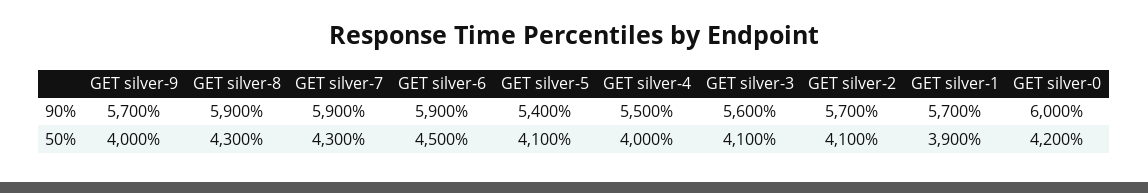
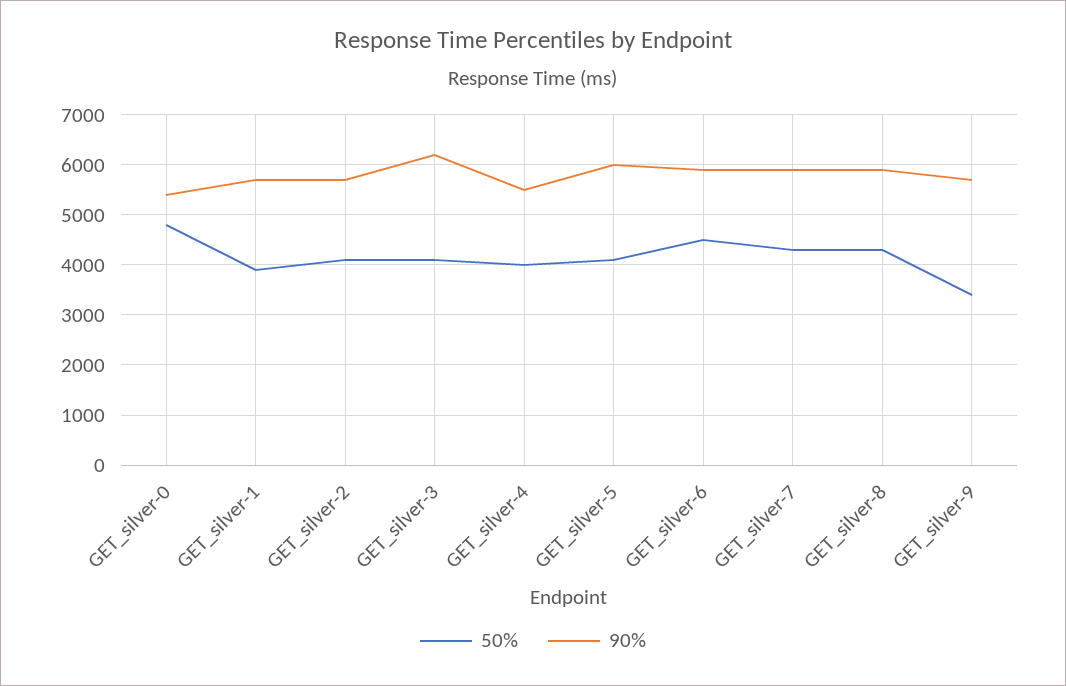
90%, GET silver-5: 5400 -> 6000
90%, GET silver-3: 5600 -> 6200
90%, GET silver-0: 6000 -> 5400
50%, GET silver-9: 4000 -> 3400
50%, GET silver-0: 4200 -> 4800

